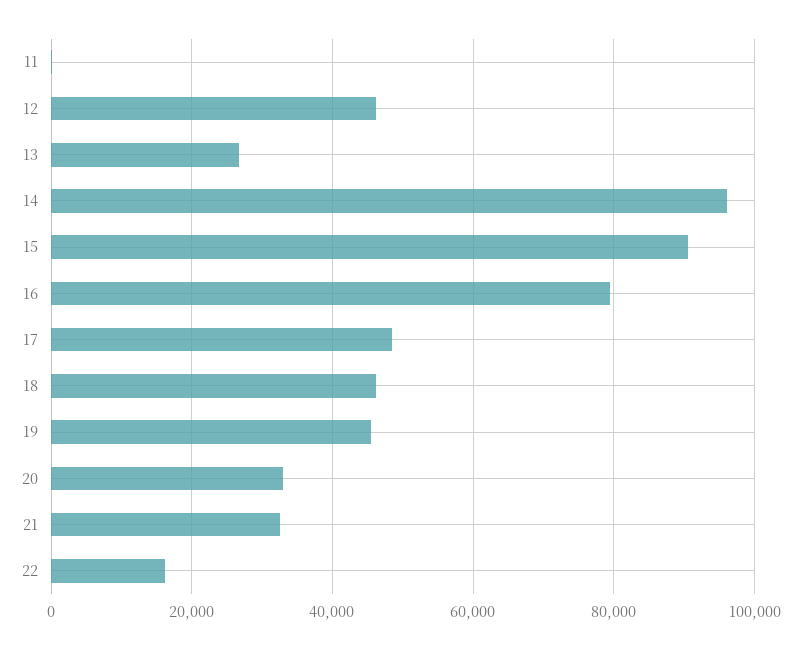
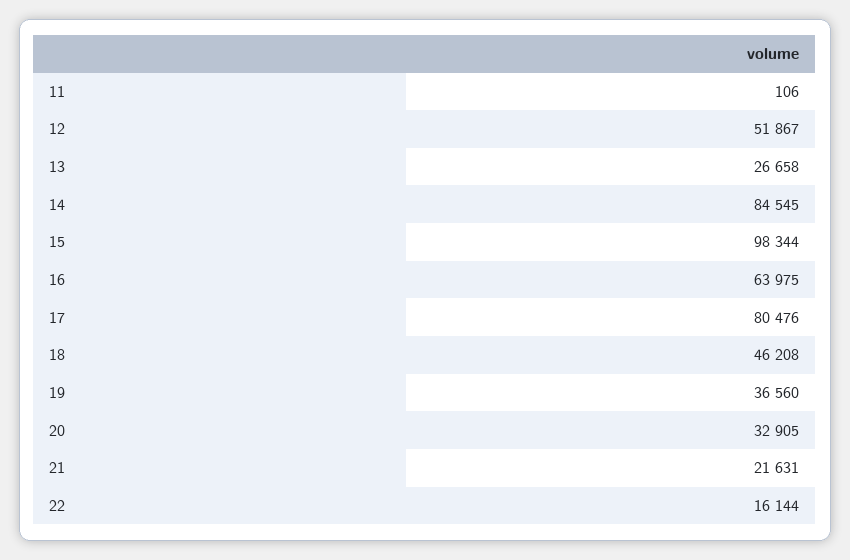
12: 46000 -> 51867
14: 96000 -> 84545
15: 90000 -> 98344
16: 80000 -> 63975
17: 48000 -> 80476
19: 46000 -> 36560
21: 32000 -> 21631

